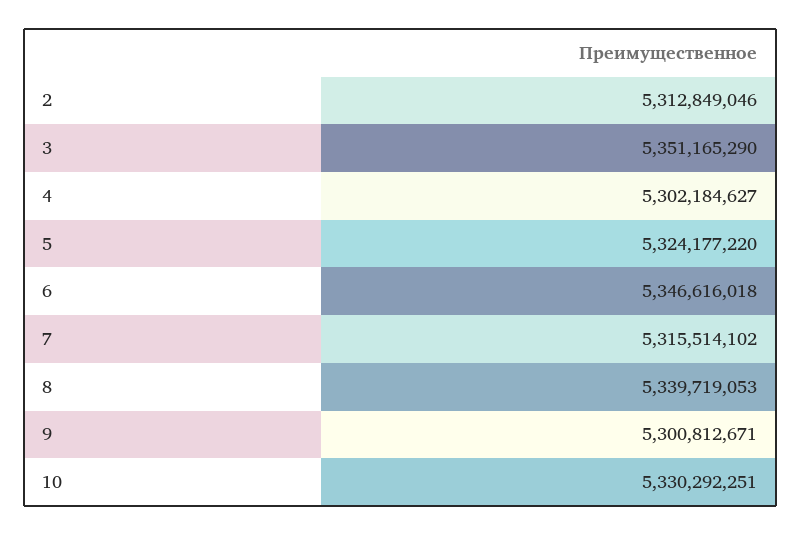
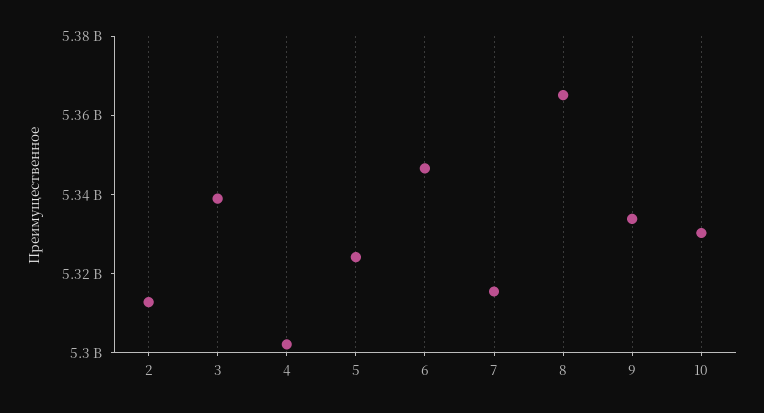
3: 5351165290 -> 5340000000
8: 5339719053 -> 5365000000
9: 5300812671 -> 5335000000

